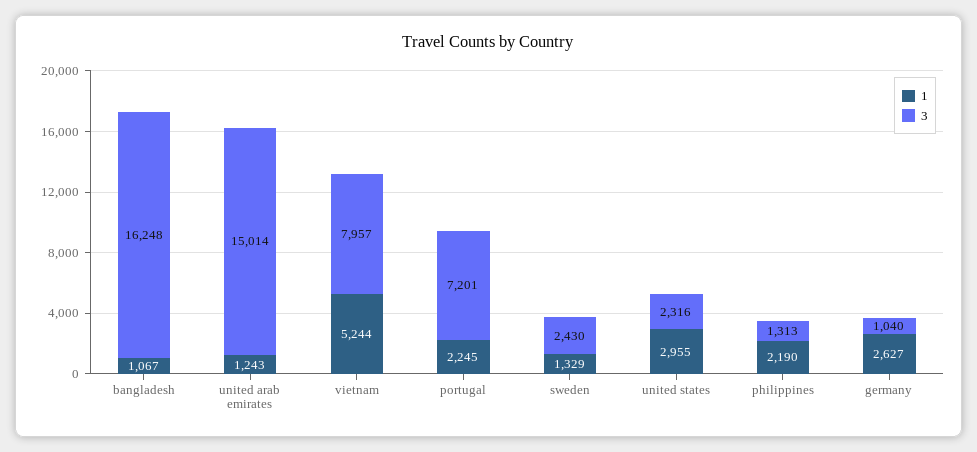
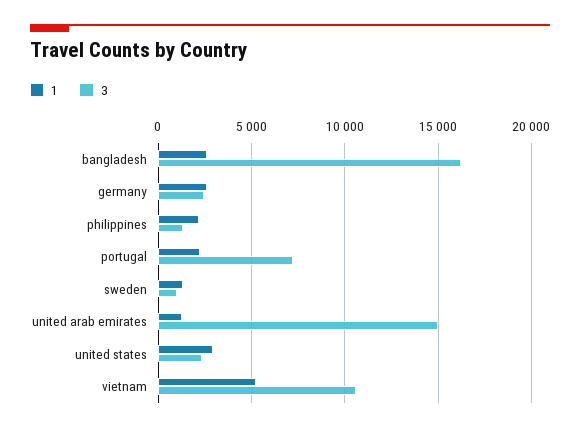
1, bangladesh: 1067 -> 2500
3, vietnam: 7957 -> 10500
3, sweden: 2430 -> 1000
3, germany: 1040 -> 2500

